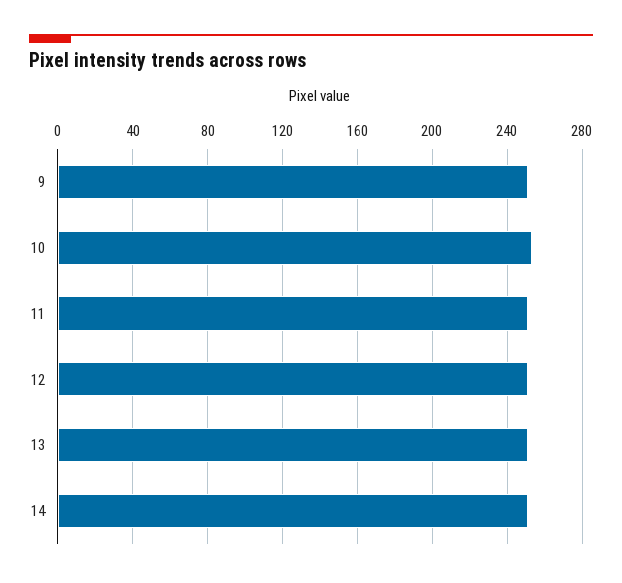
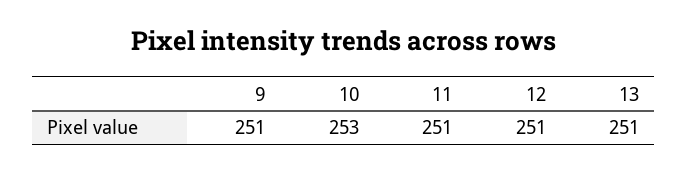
14: 250 -> none

